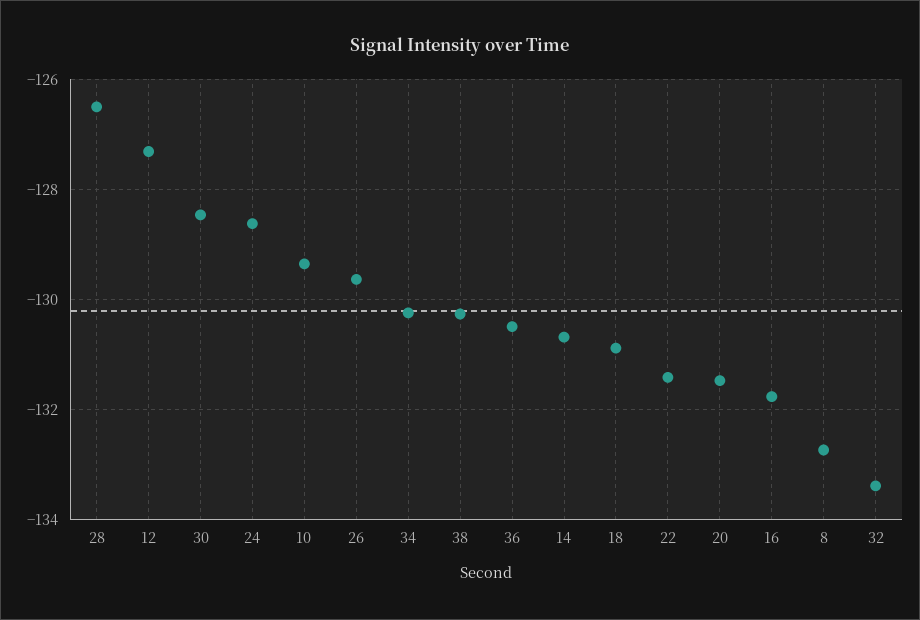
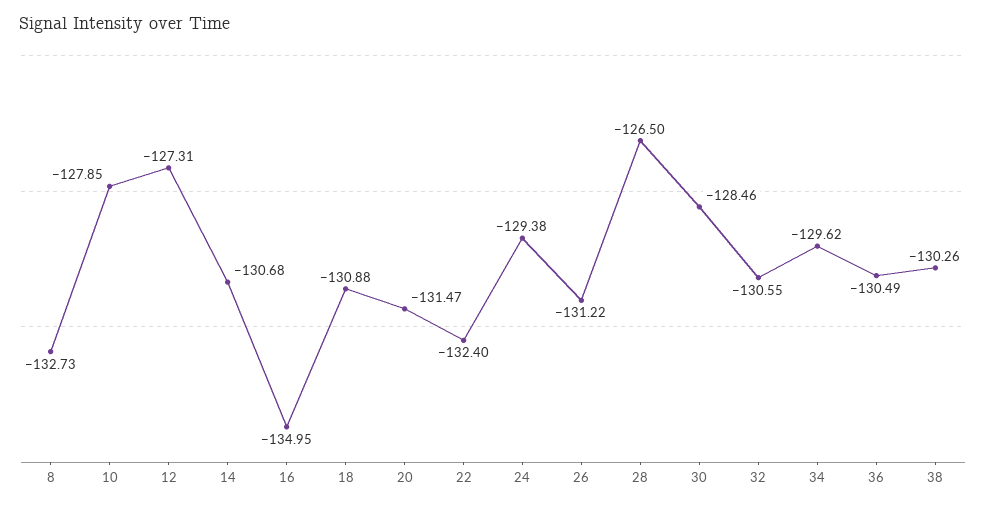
24: -128.6 -> -129.38
10: -129.4 -> -127.85
26: -129.6 -> -131.22
34: -130.2 -> -129.62
22: -131.4 -> -132.4
16: -131.8 -> -134.95
32: -133.4 -> -130.55

